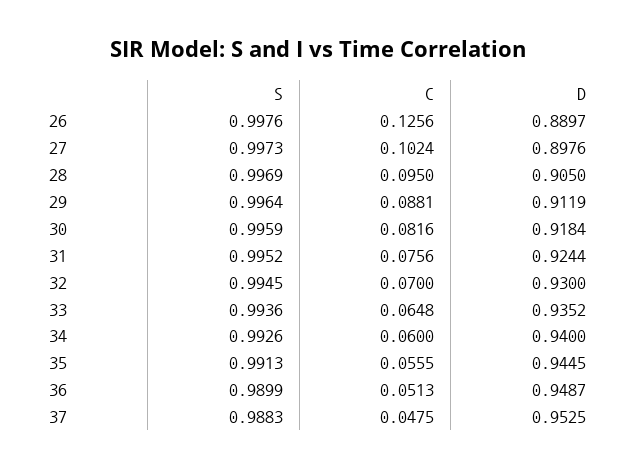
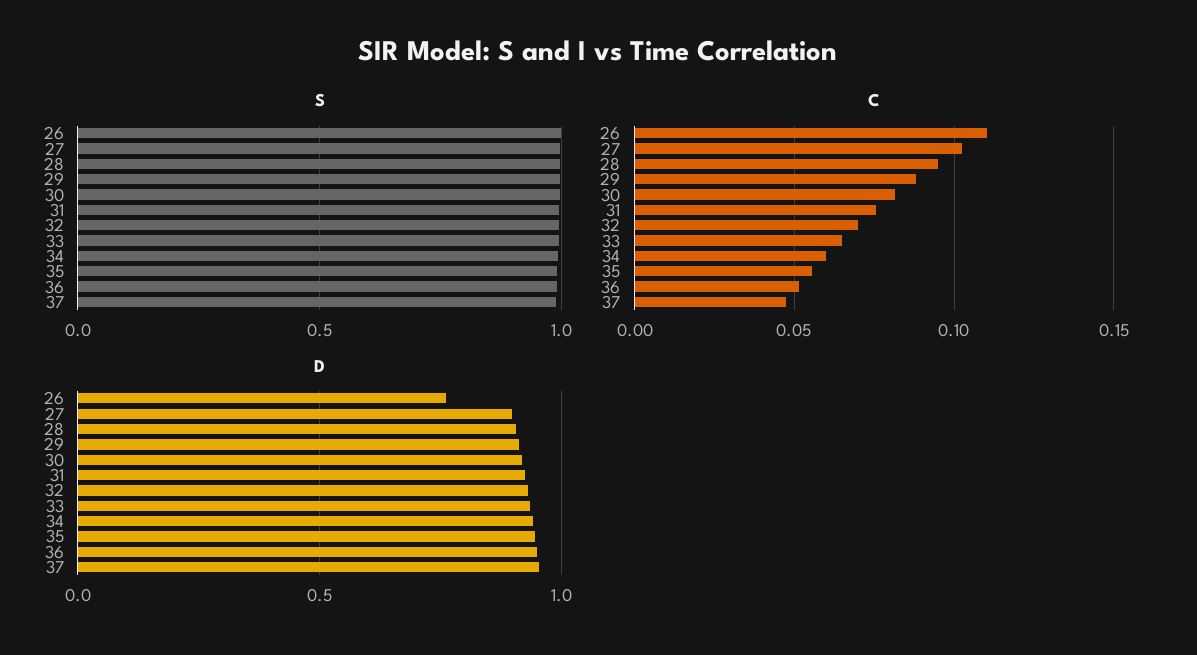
C, 26: 0.1256 -> 0.11
D, 26: 0.8897 -> 0.75

